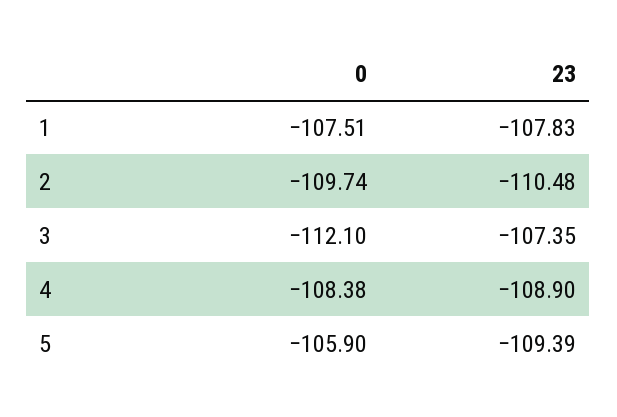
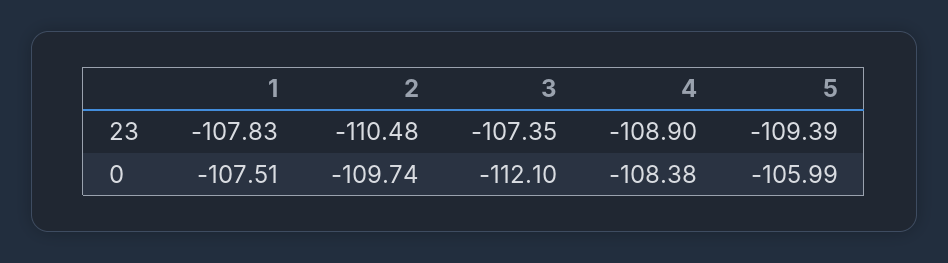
0, 5: -105.9 -> -105.99

